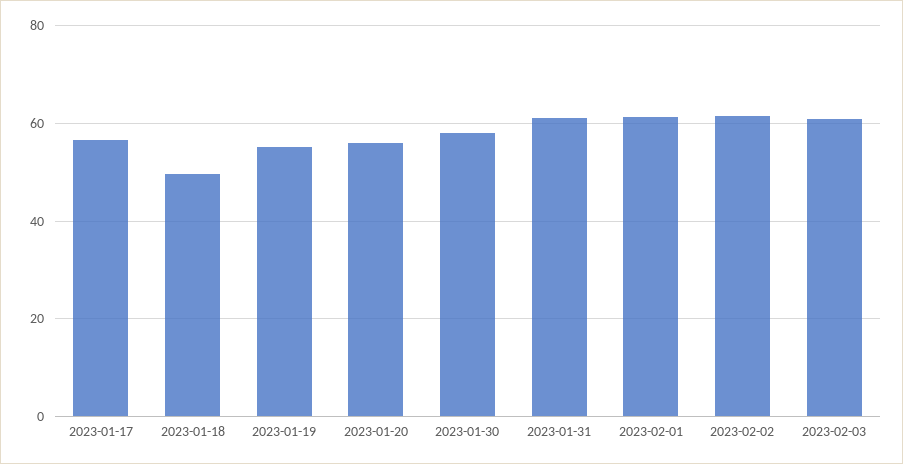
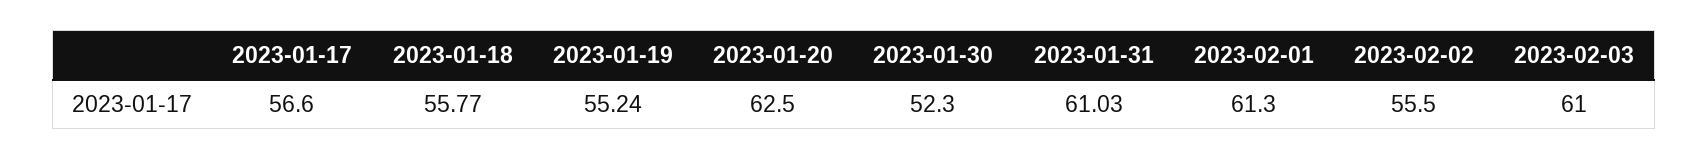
2023-01-18: 50 -> 55.77
2023-01-20: 56 -> 62.5
2023-01-30: 58 -> 52.3
2023-02-02: 62 -> 55.5

